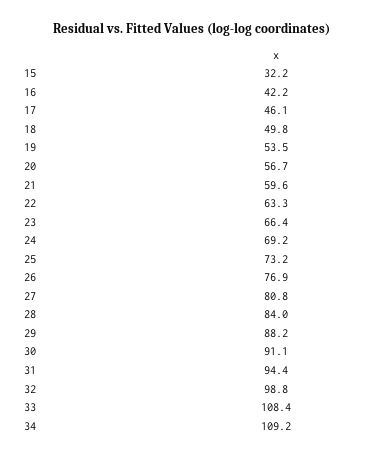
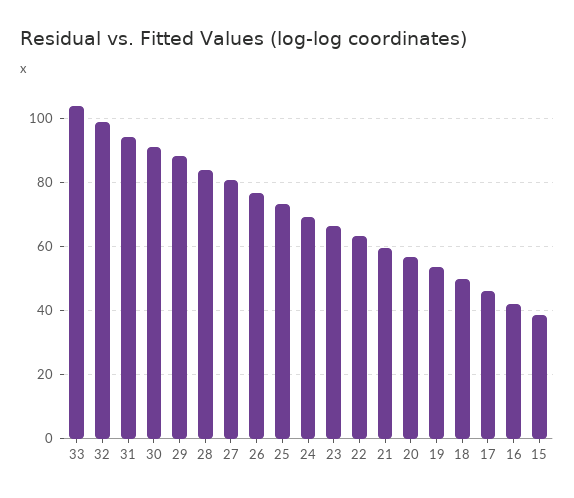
15: 32.2 -> 38
33: 108.4 -> 104
34: 109.2 -> none

